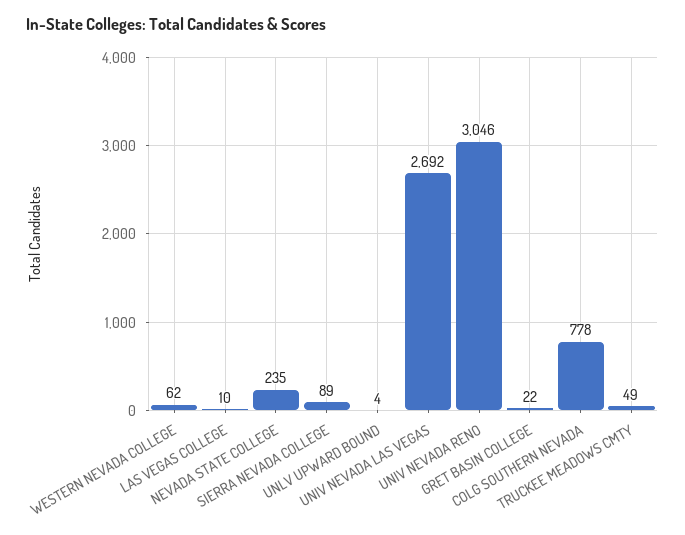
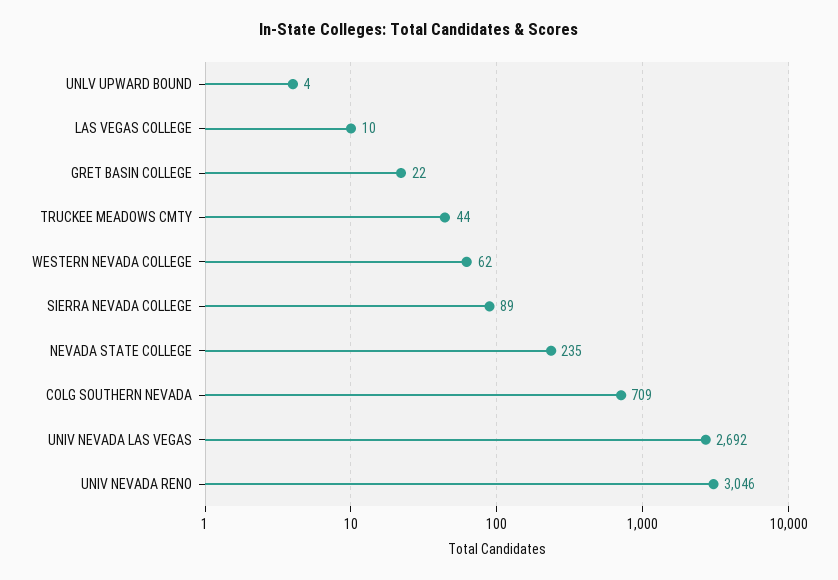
COLG SOUTHERN NEVADA: 778 -> 709
TRUCKEE MEADOWS CMTY: 49 -> 44

